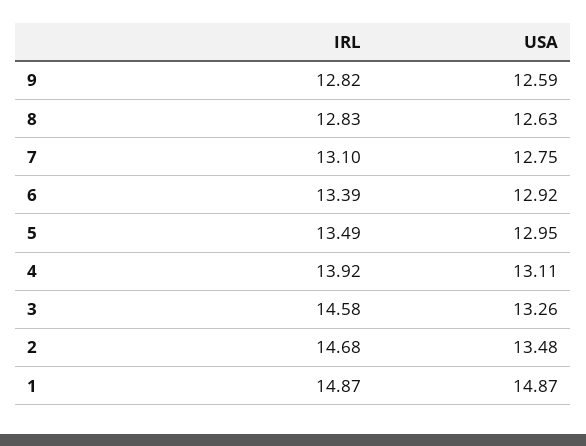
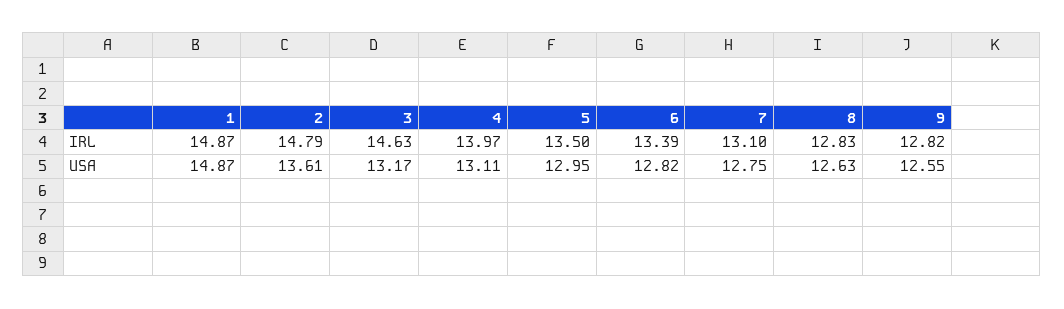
USA, 9: 12.59 -> 12.55
USA, 6: 12.92 -> 12.82
IRL, 5: 13.49 -> 13.5
IRL, 4: 13.92 -> 13.97
IRL, 3: 14.58 -> 14.63
USA, 3: 13.26 -> 13.17
IRL, 2: 14.68 -> 14.79
USA, 2: 13.48 -> 13.61

